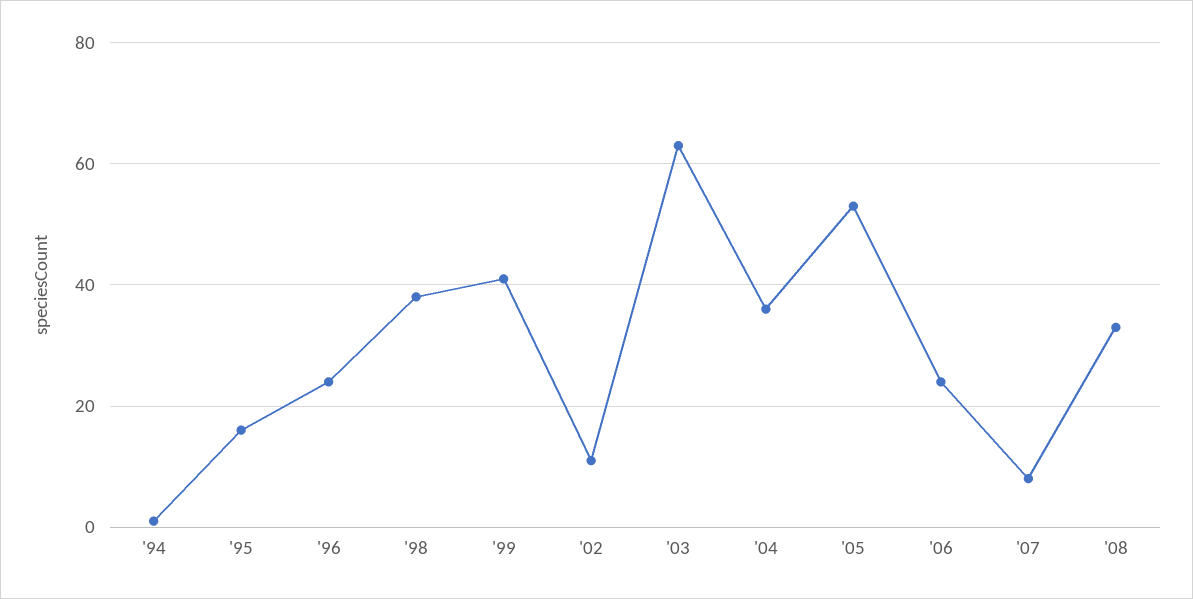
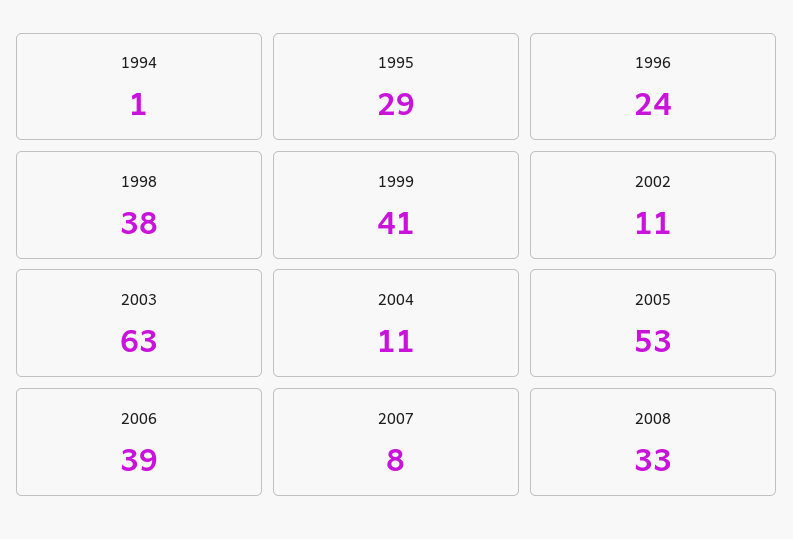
'95: 15 -> 29
'04: 35 -> 11
'06: 25 -> 39

